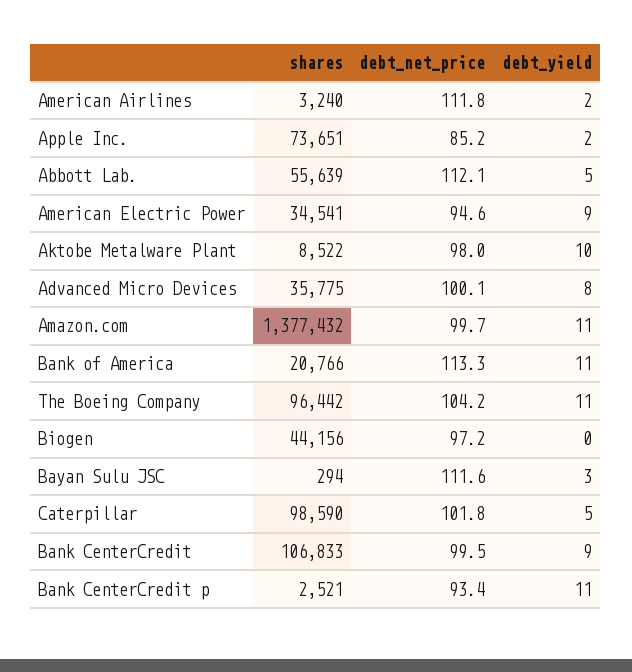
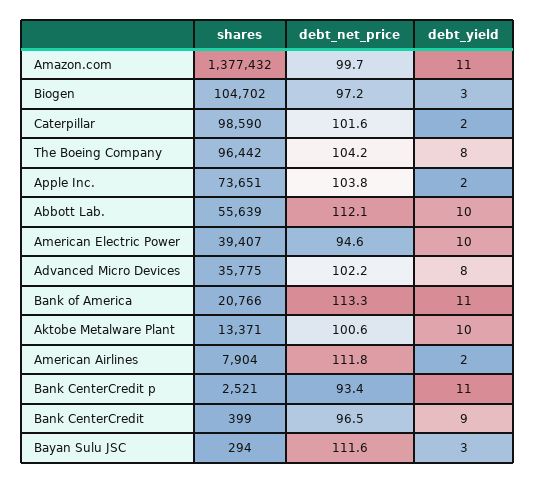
shares, American Airlines: 3240 -> 7904
debt_net_price, Apple Inc.: 85.2 -> 103.8
debt_yield, Abbott Lab.: 5 -> 10
shares, American Electric Power: 34541 -> 39407
debt_yield, American Electric Power: 9 -> 10
shares, Aktobe Metalware Plant: 8522 -> 13371
debt_net_price, Aktobe Metalware Plant: 98 -> 100.6
debt_net_price, Advanced Micro Devices: 100.1 -> 102.2
debt_yield, The Boeing Company: 11 -> 8
shares, Biogen: 44156 -> 104702
debt_yield, Biogen: 0 -> 3
debt_net_price, Caterpillar: 101.8 -> 101.6
debt_yield, Caterpillar: 5 -> 2
shares, Bank CenterCredit: 106833 -> 399
debt_net_price, Bank CenterCredit: 99.5 -> 96.5

